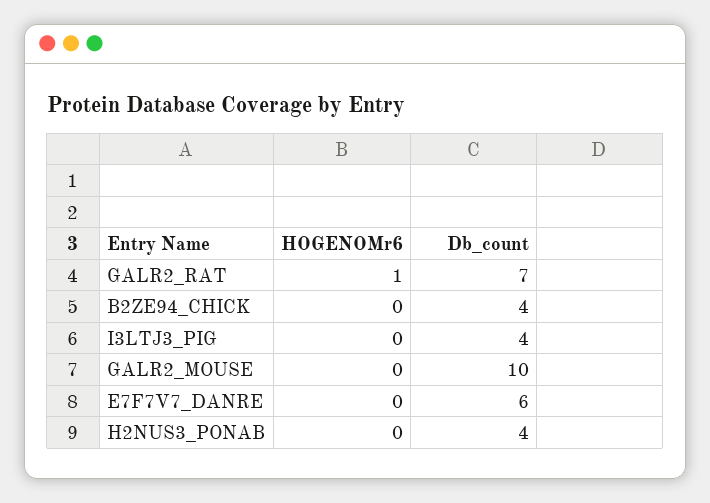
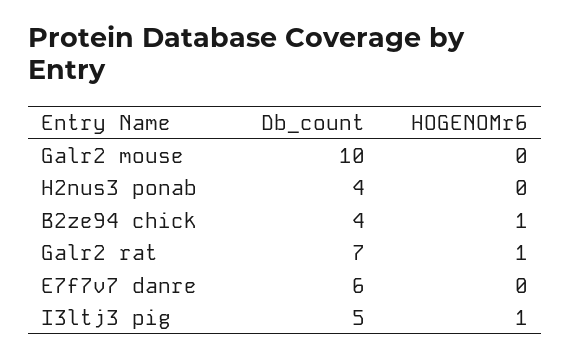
HOGENOMr6, B2ZE94_CHICK: 0 -> 1
HOGENOMr6, I3LTJ3_PIG: 0 -> 1
Db_count, I3LTJ3_PIG: 4 -> 5

